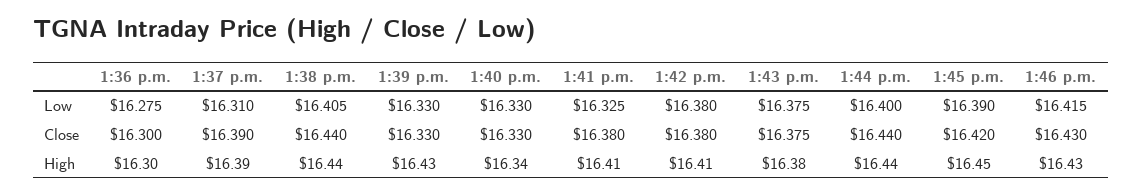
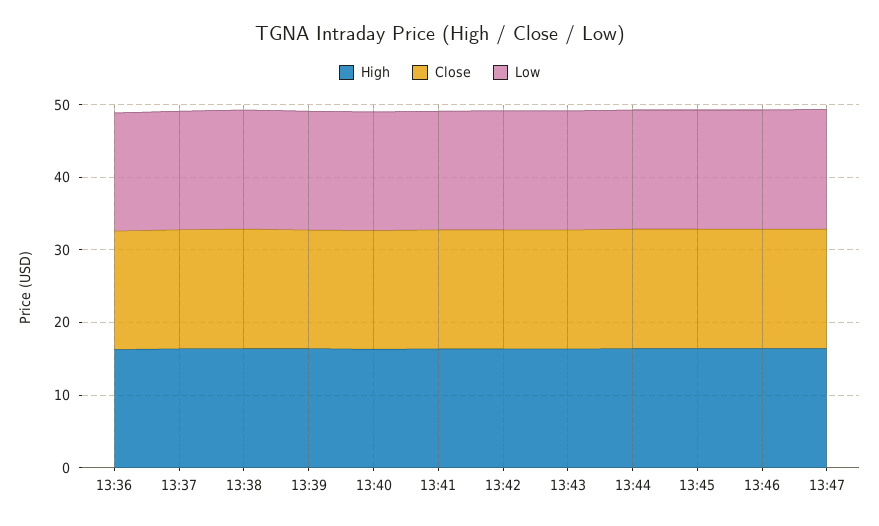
High, 13:47: none -> 16
Close, 13:47: none -> 16
Low, 13:47: none -> 16

